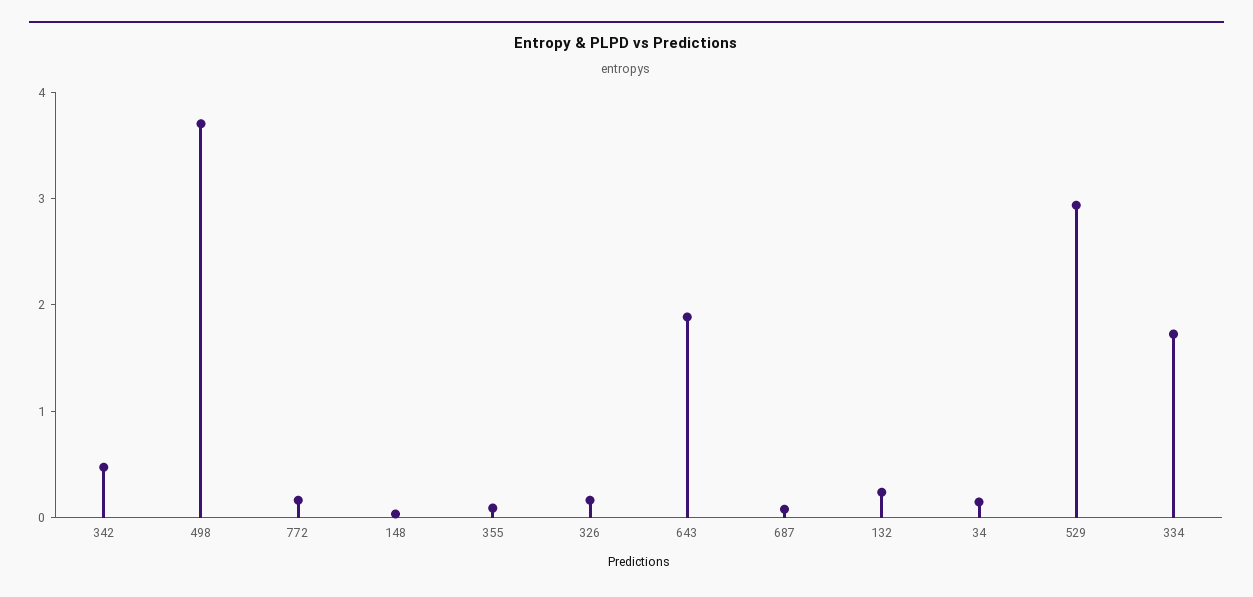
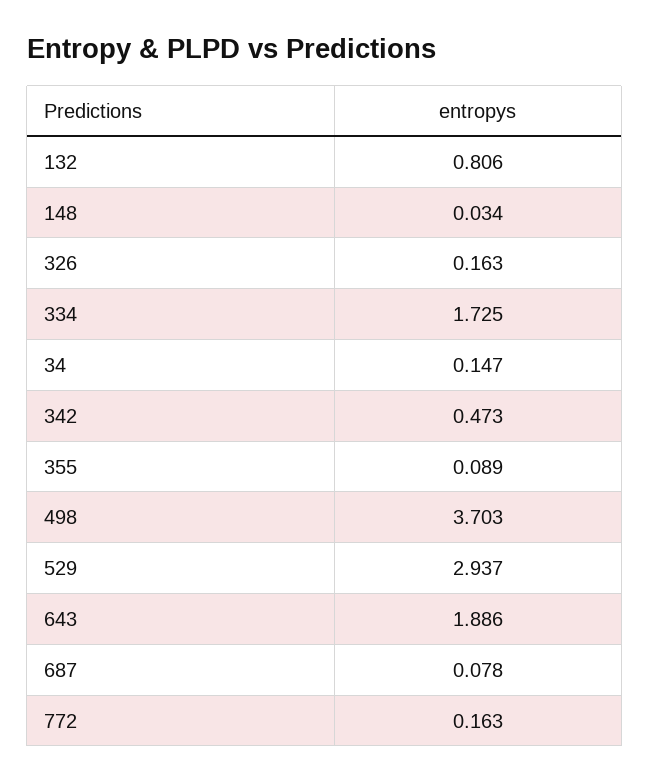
132: 0.2 -> 0.806

